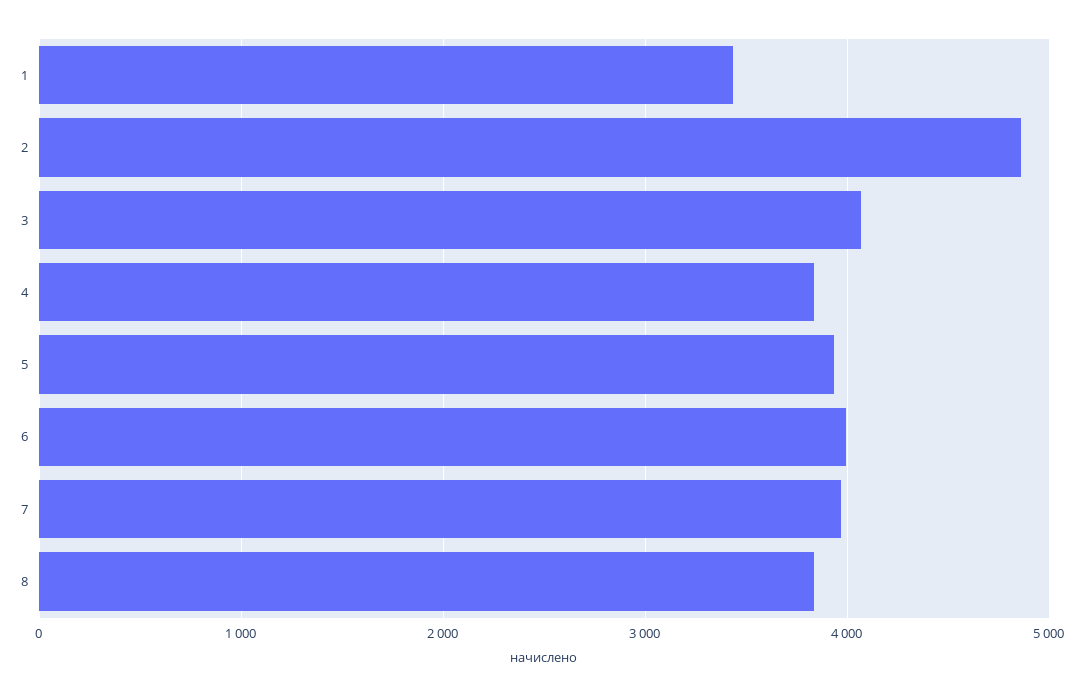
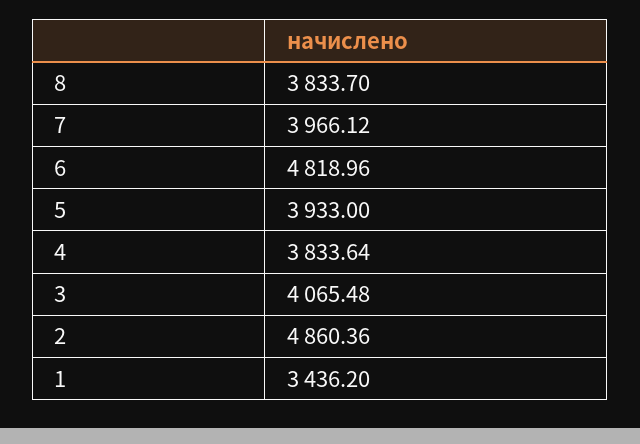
6: 4000 -> 4818.96

